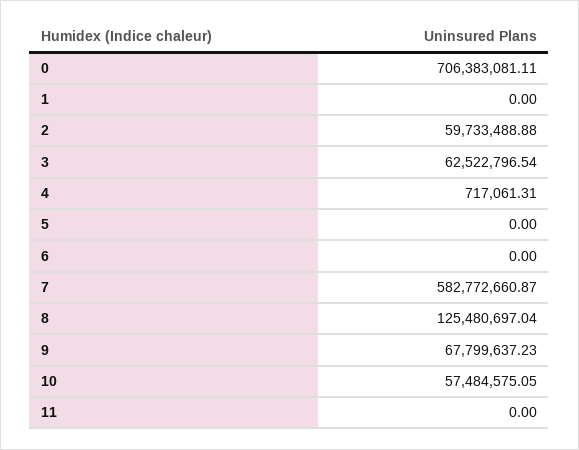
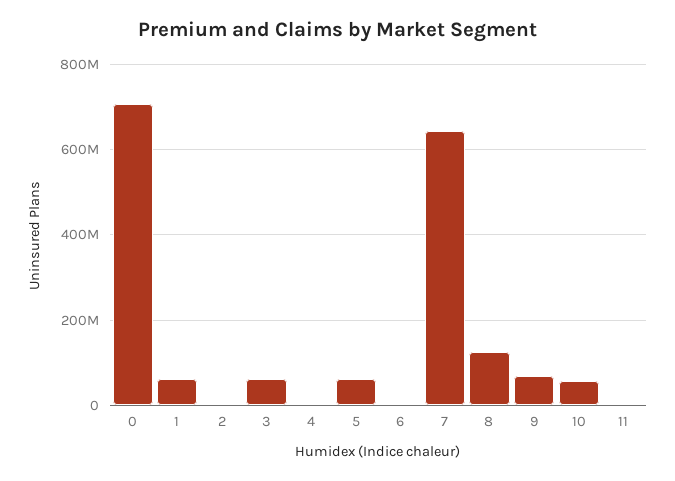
1: 0 -> 60000000
2: 59733488.88 -> 0
5: 0 -> 60000000
7: 582772660.87 -> 640000000

